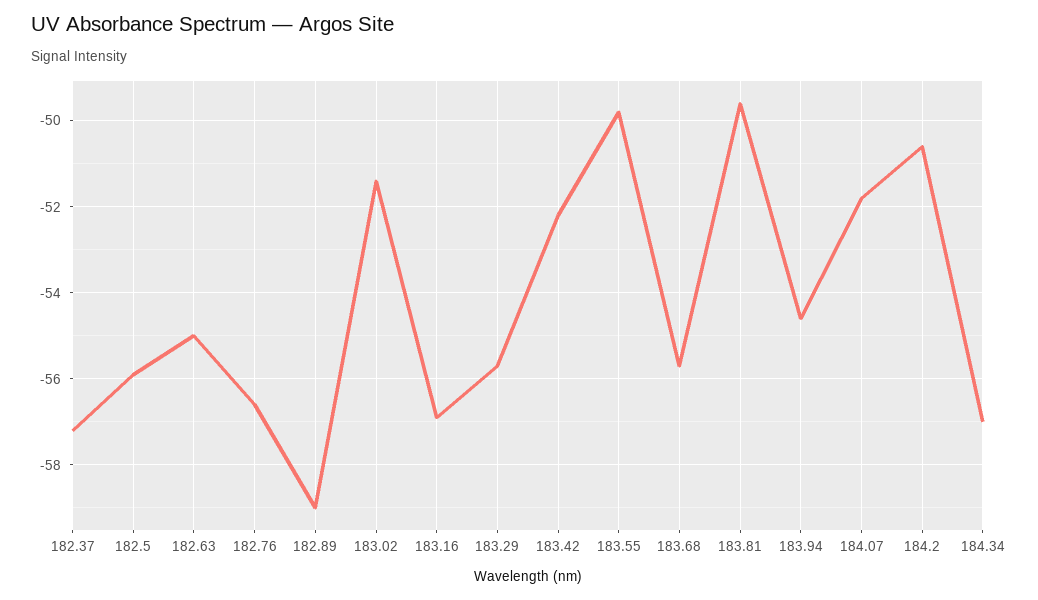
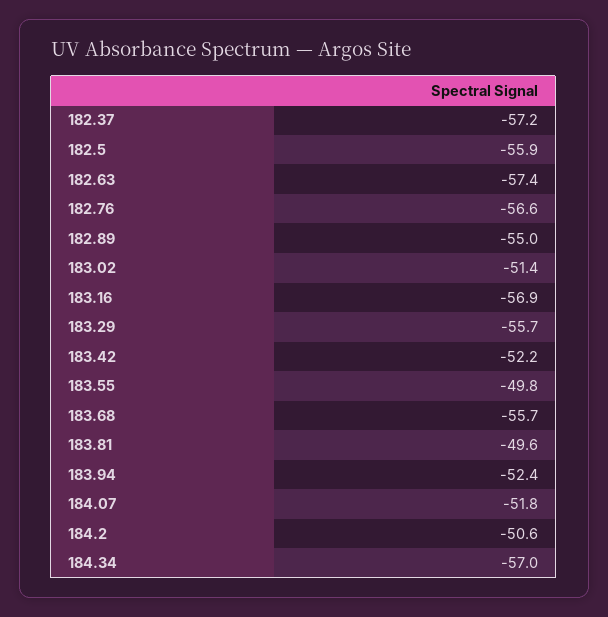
182.63: -55 -> -57.4
182.89: -59 -> -55
183.94: -54.5 -> -52.4

